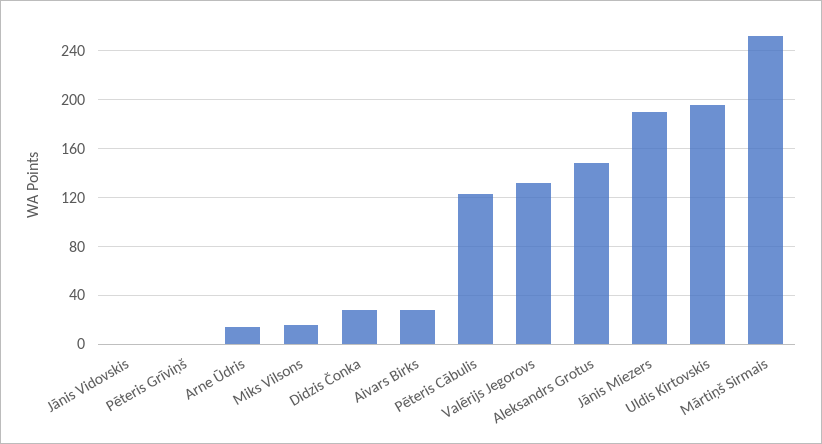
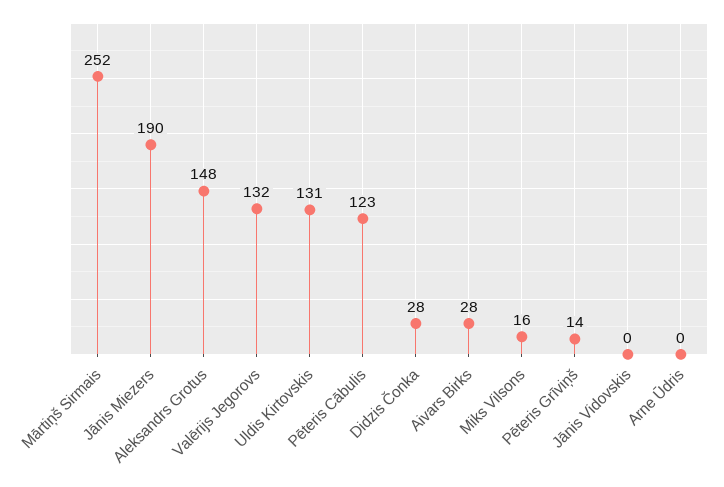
Pēteris Grīviņš: 0 -> 14
Arne Ūdris: 15 -> 0
Uldis Kirtovskis: 195 -> 131

